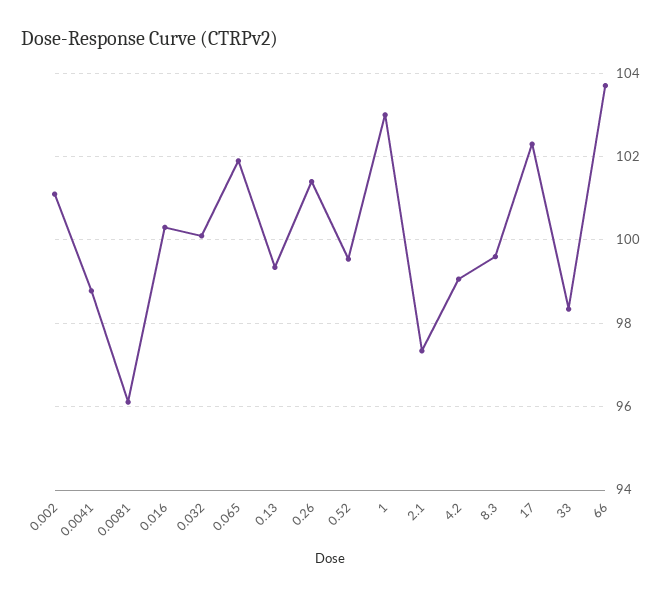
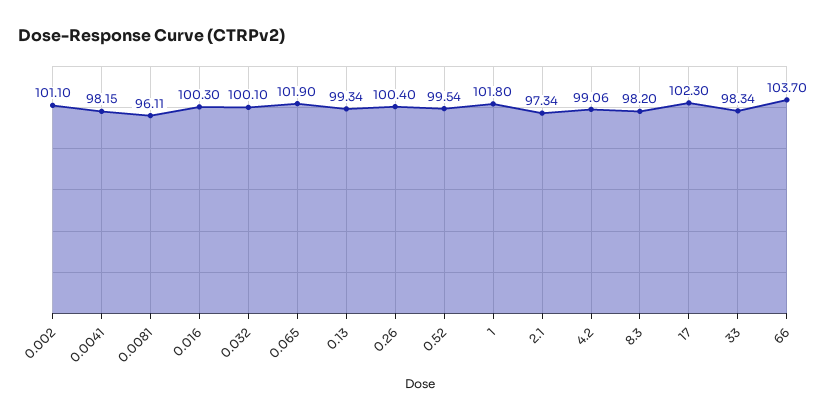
0.0041: 98.8 -> 98.15
0.26: 101.4 -> 100.4
1: 103 -> 101.8
8.3: 99.6 -> 98.2

